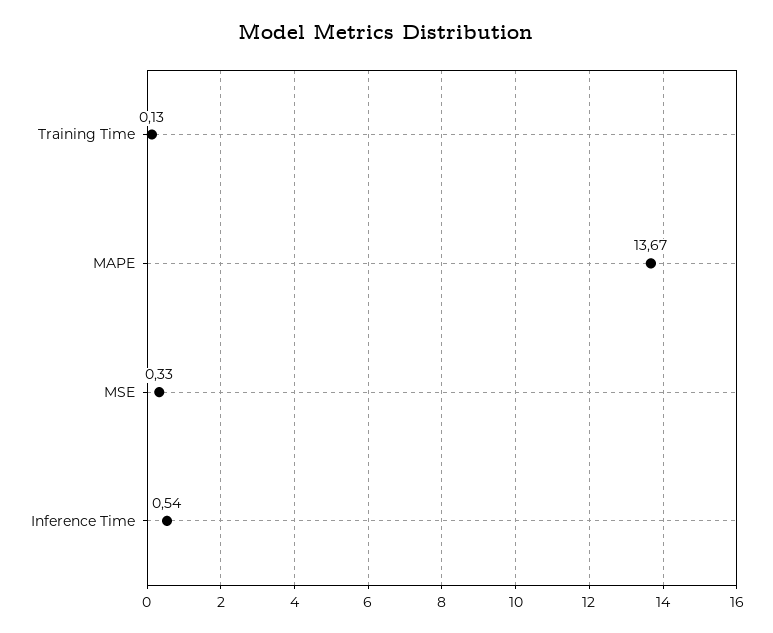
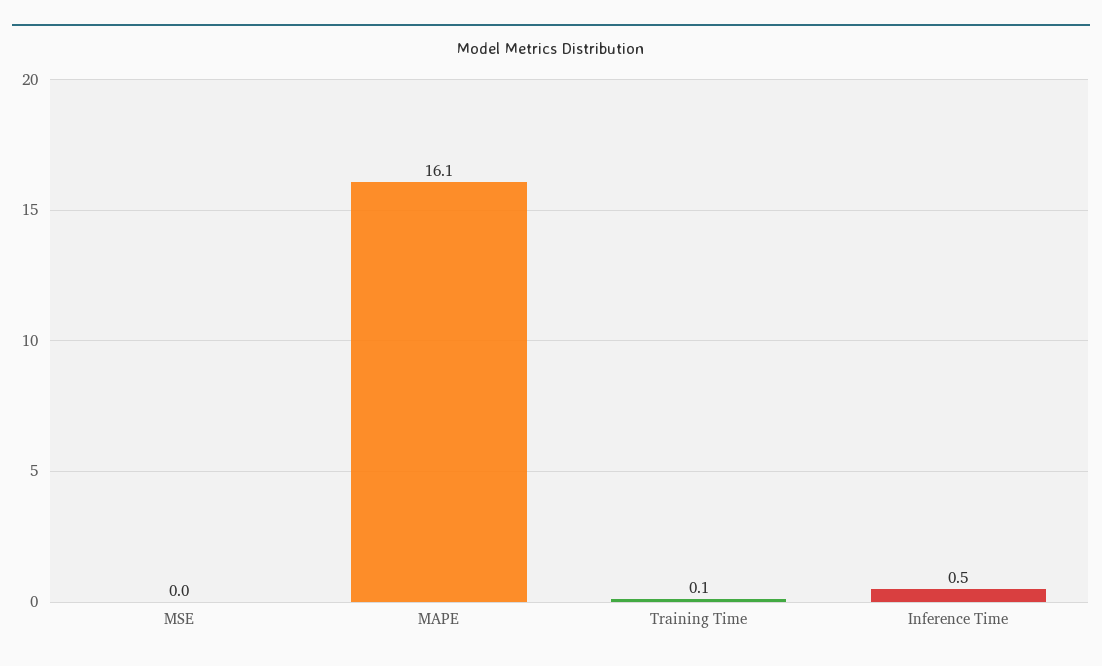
MAPE: 13.67 -> 16.1
MSE: 0.33 -> 0

